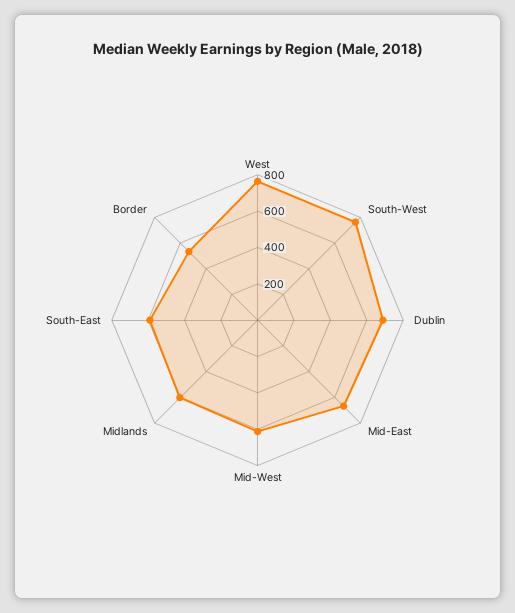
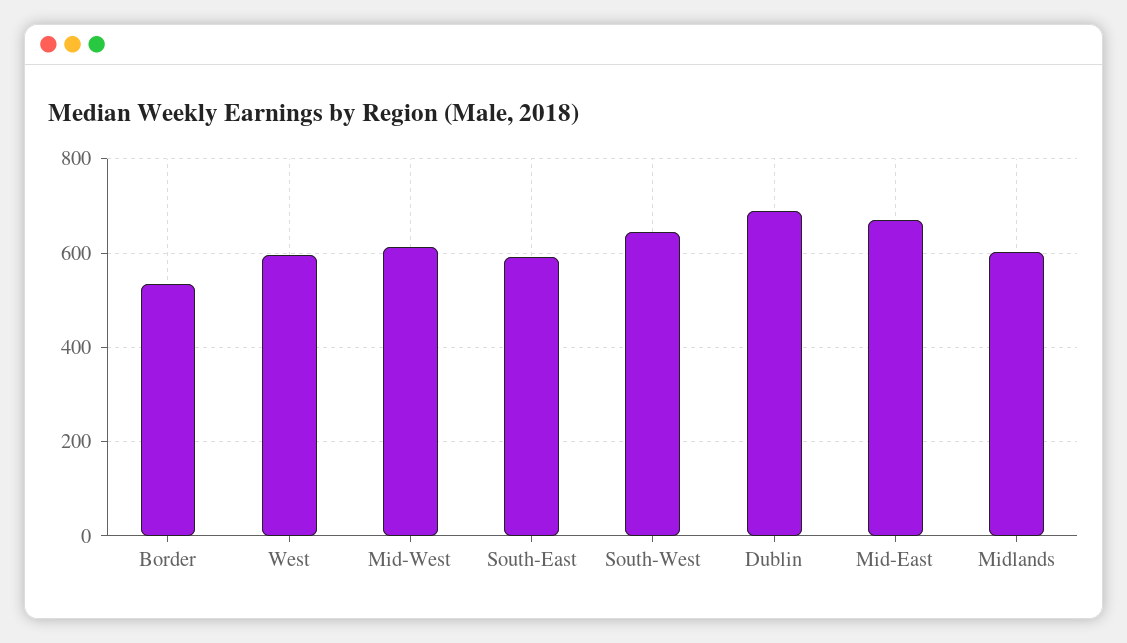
West: 750 -> 600
South-West: 750 -> 640

